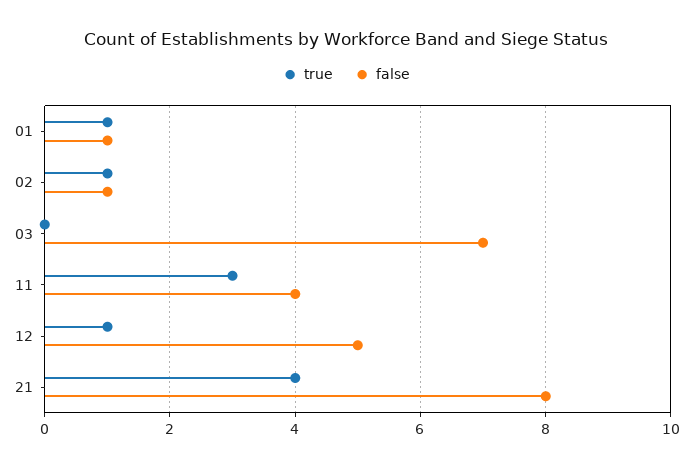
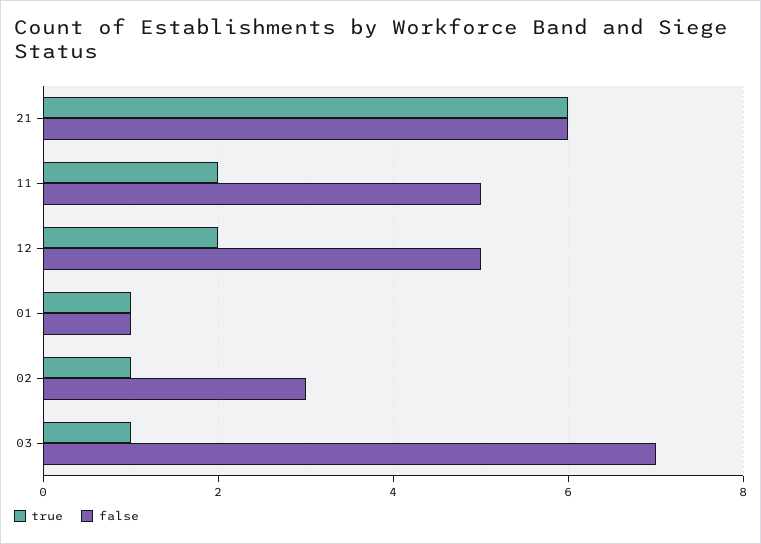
false, 02: 1 -> 3
true, 03: 0 -> 1
true, 11: 3 -> 2
false, 11: 4 -> 5
true, 12: 1 -> 2
true, 21: 4 -> 6
false, 21: 8 -> 6

